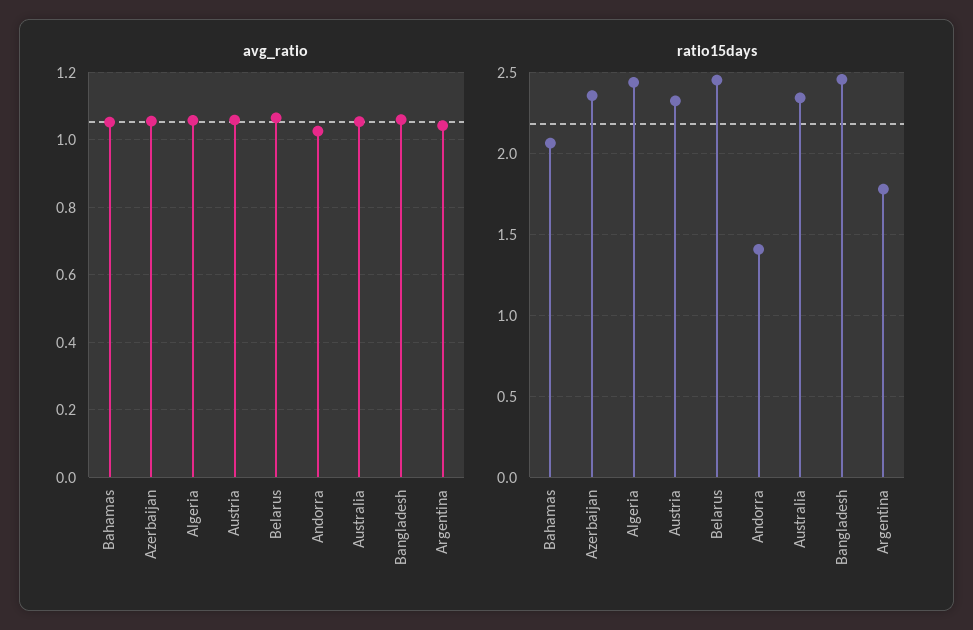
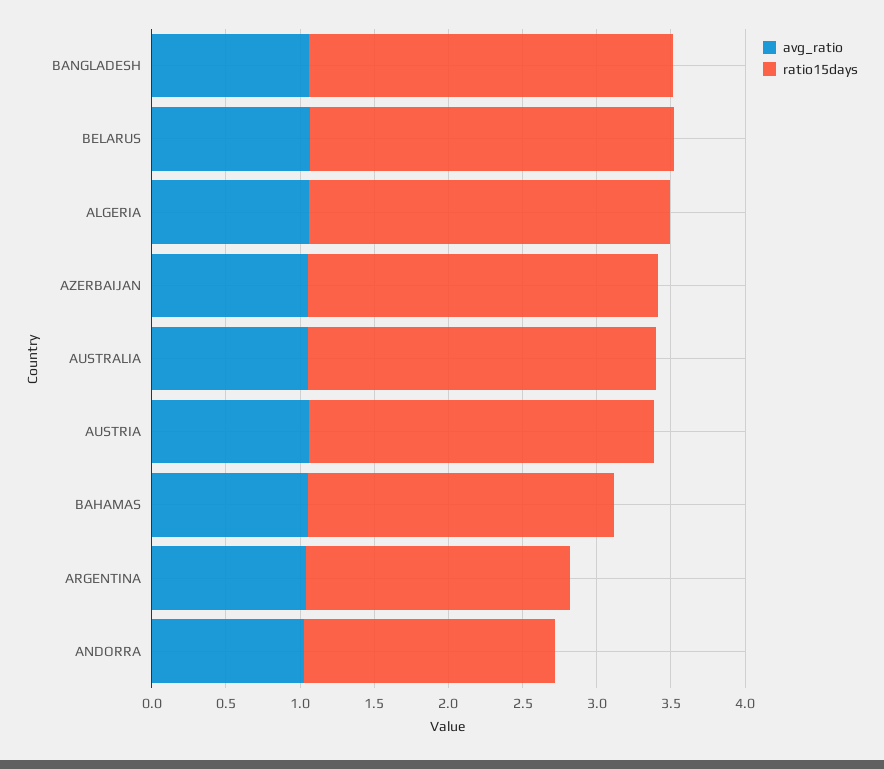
ratio15days, Andorra: 1.4 -> 1.7

